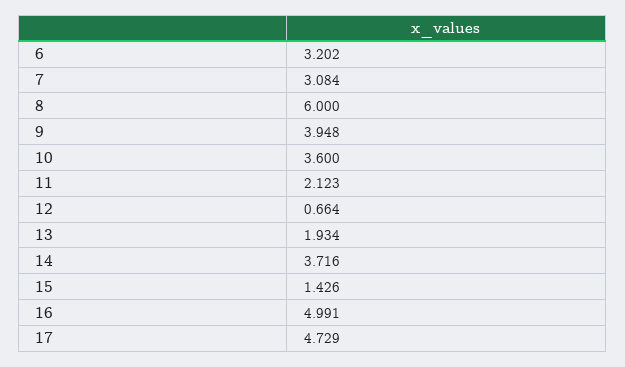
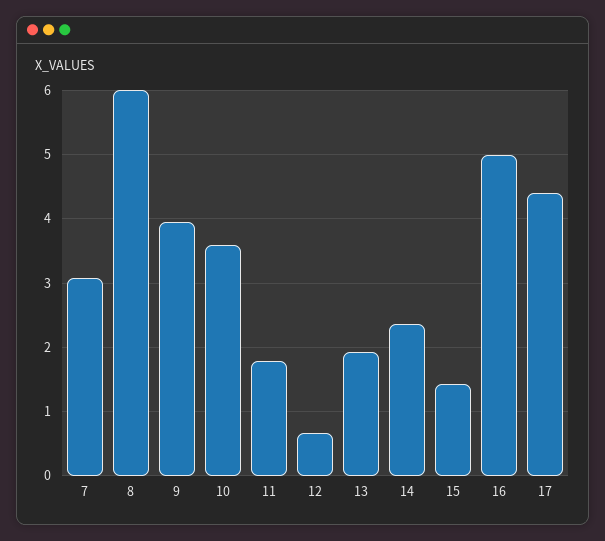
6: 3.202 -> none
11: 2.123 -> 1.8
14: 3.716 -> 2.4
17: 4.729 -> 4.4

